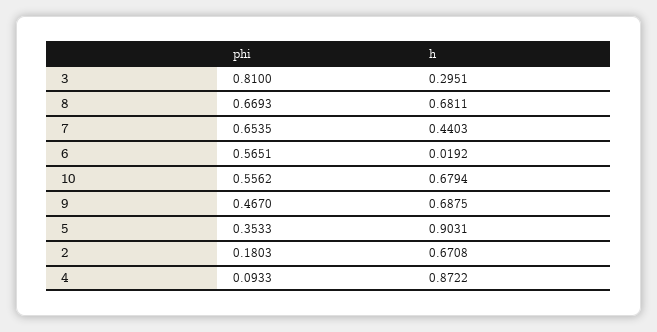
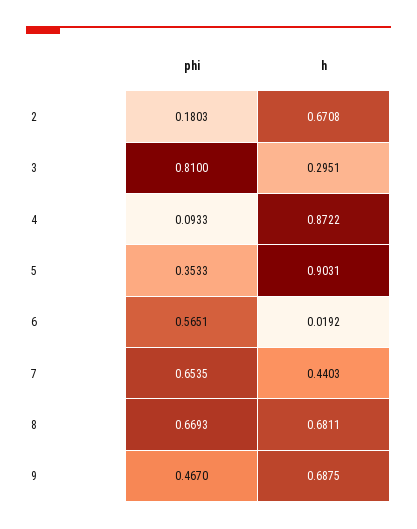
phi, 10: 0.5562 -> none
h, 10: 0.6794 -> none

